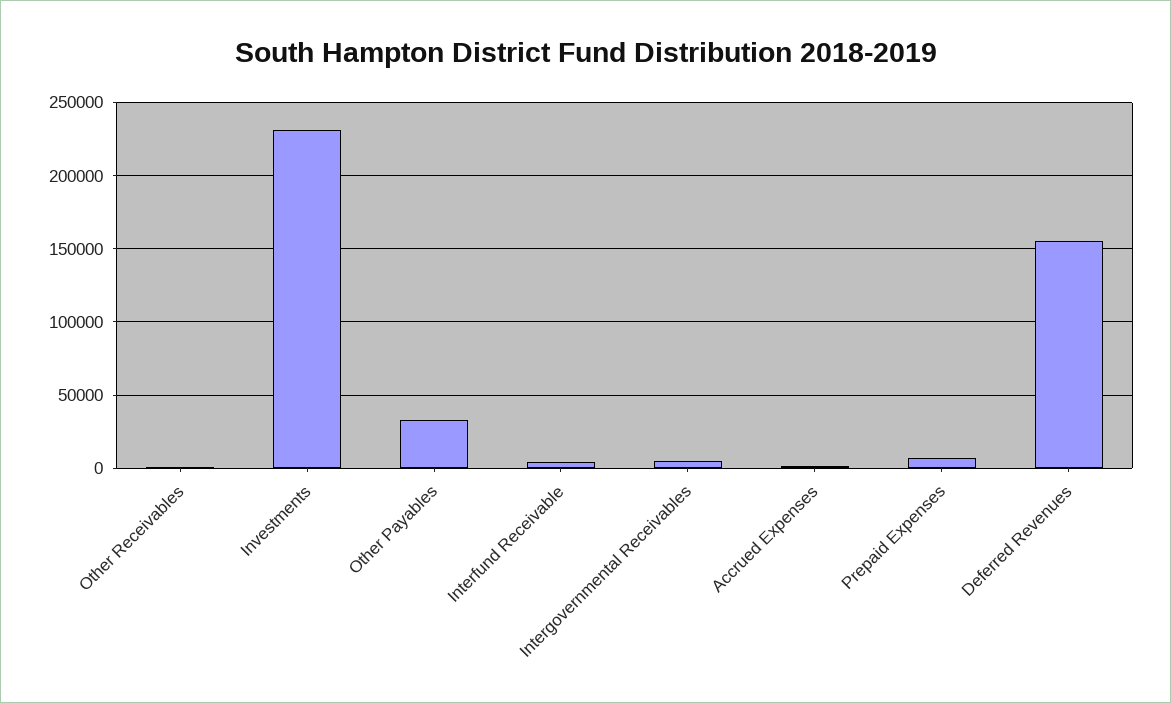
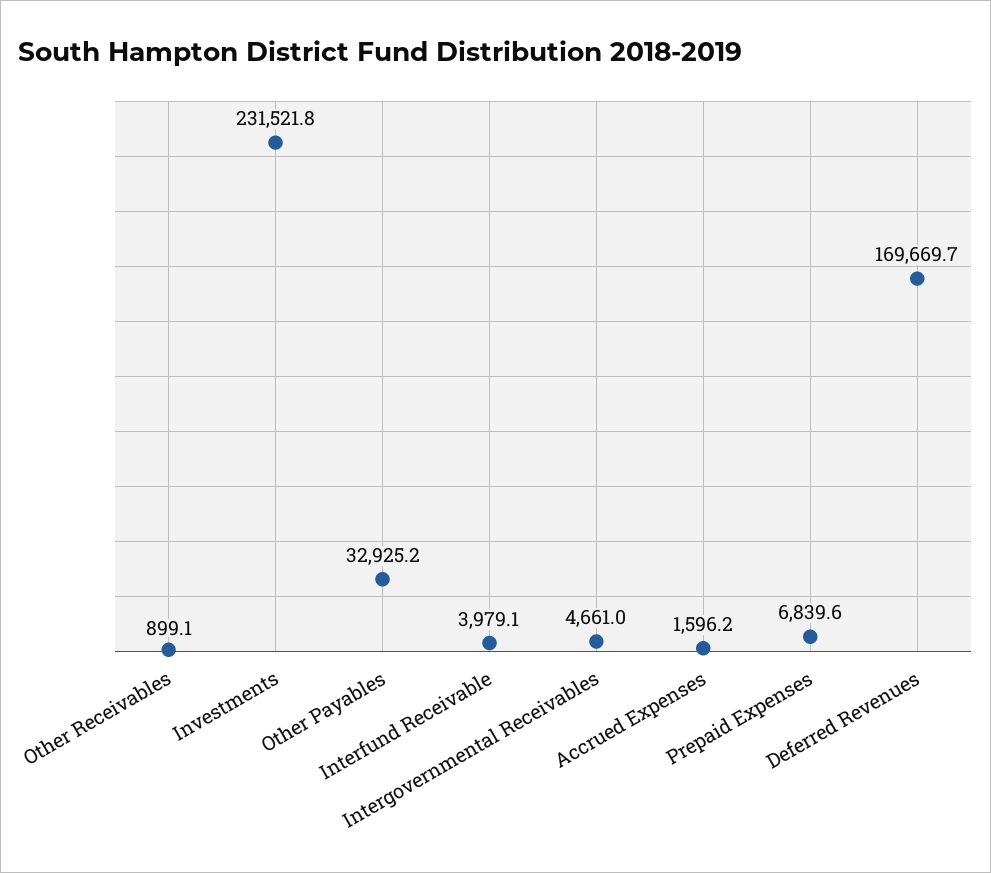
Deferred Revenues: 155000 -> 169669.7

